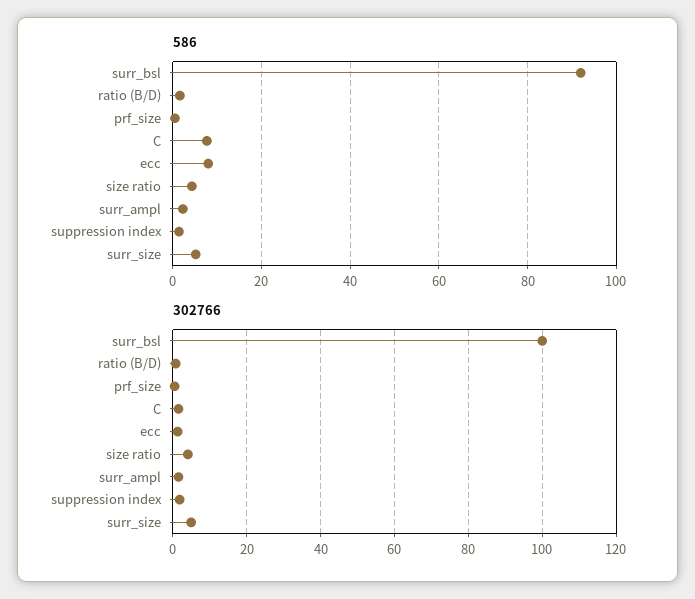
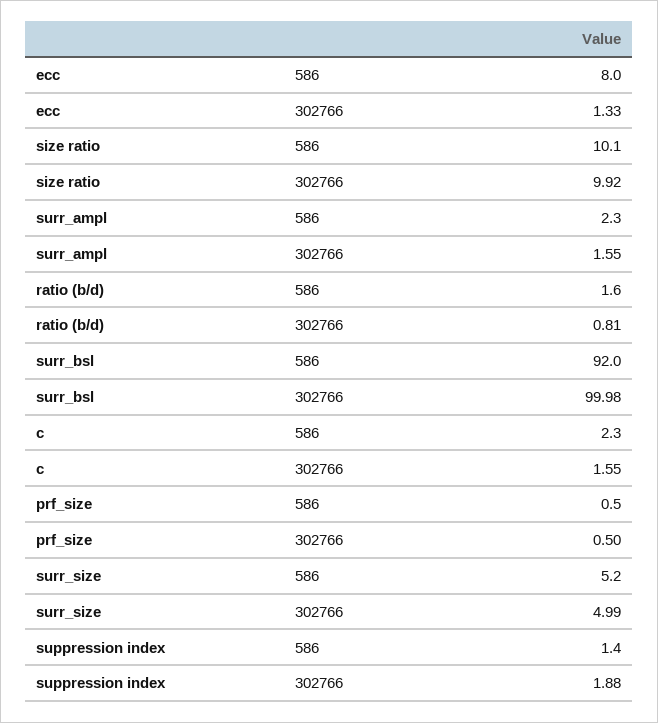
586, C: 8 -> 2.3
586, size ratio: 4 -> 10.1
302766, size ratio: 4 -> 9.92

